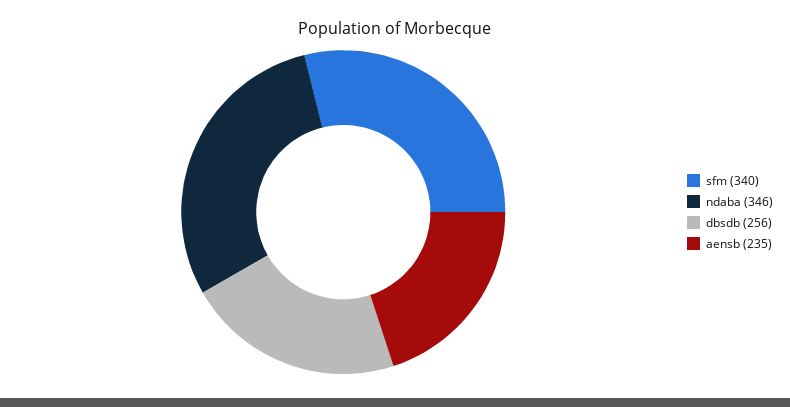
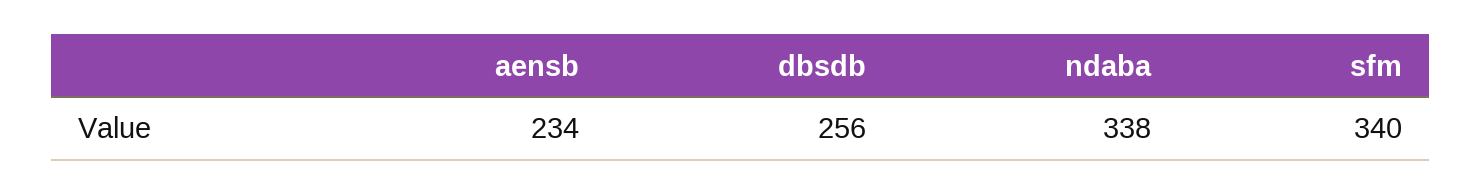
ndaba: 346 -> 338
aensb: 235 -> 234

